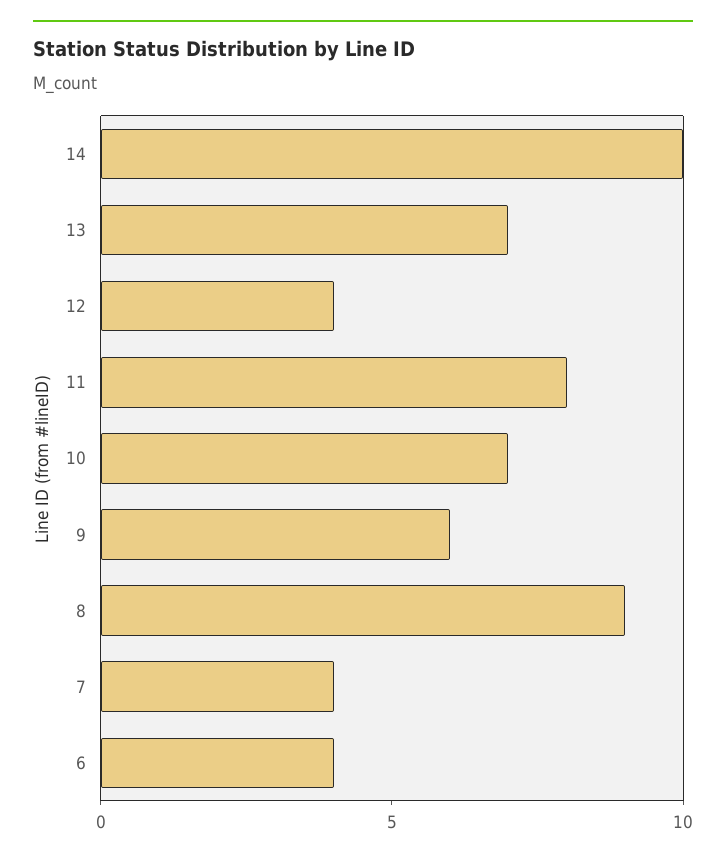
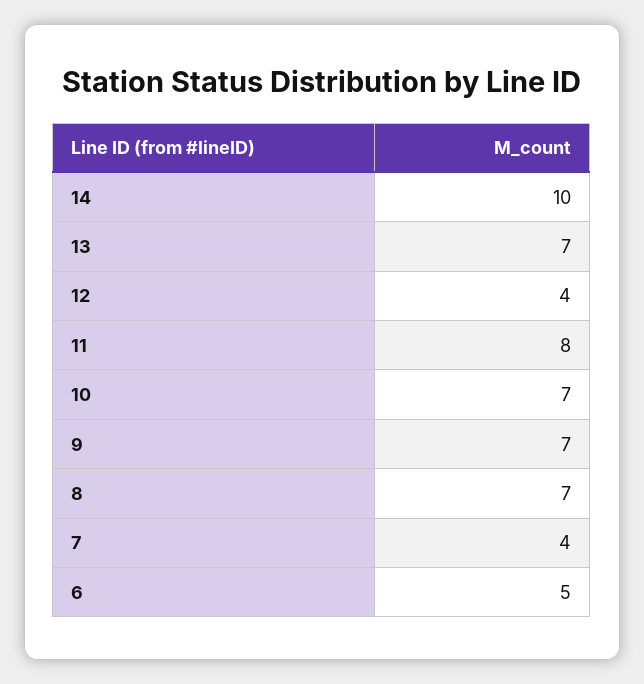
9: 6 -> 7
8: 9 -> 7
6: 4 -> 5

